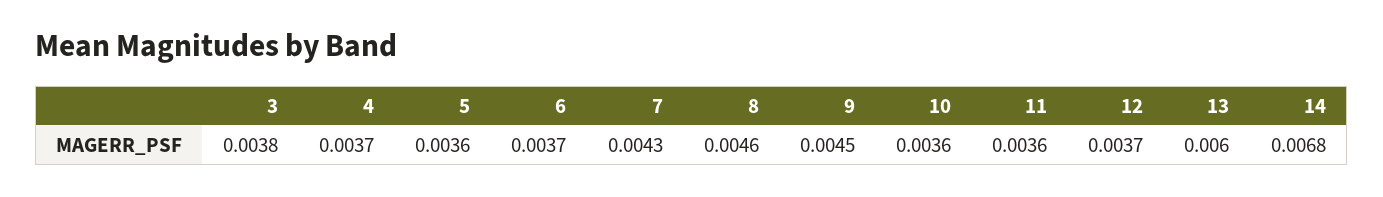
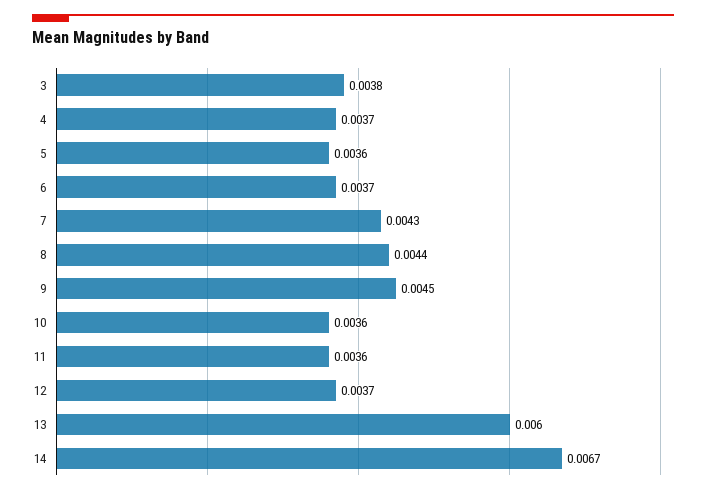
8: 0.0046 -> 0.0044
14: 0.0068 -> 0.0067

